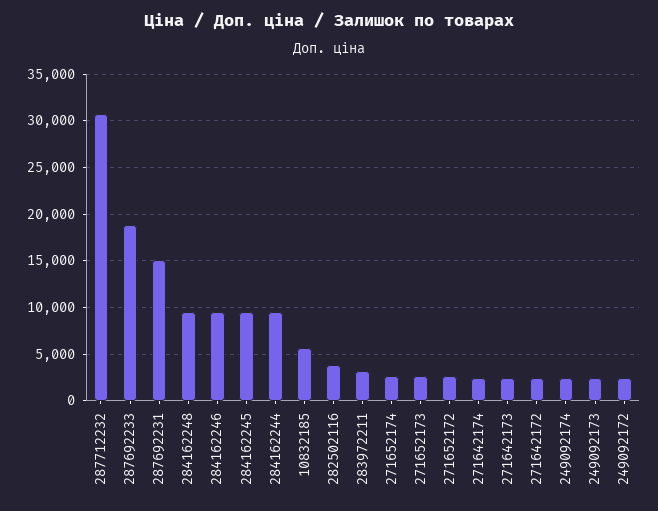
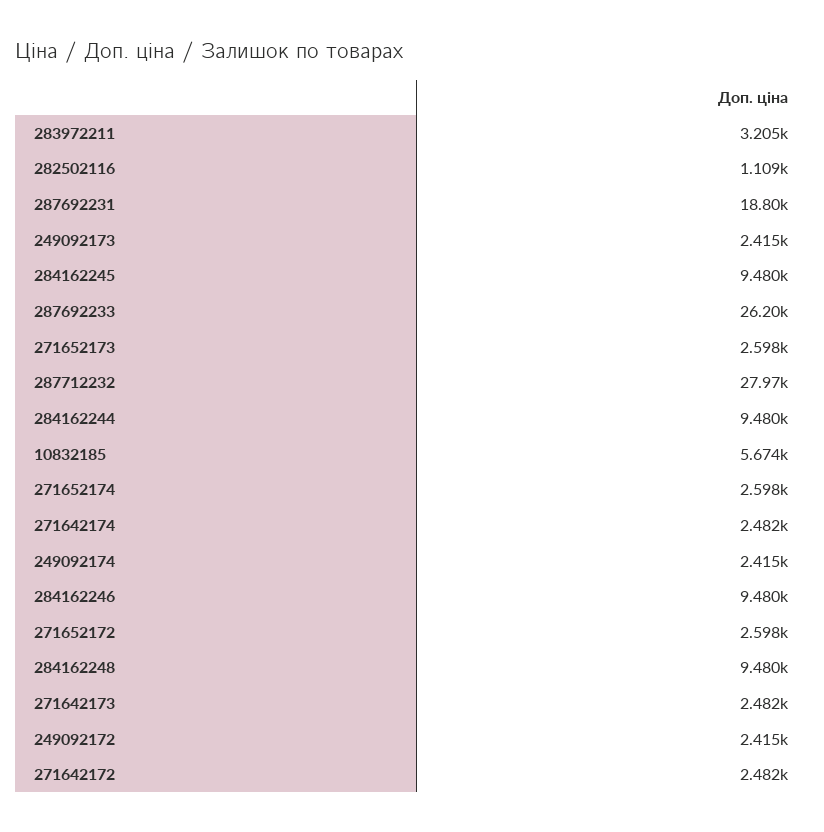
287712232: 31000 -> 27970
287692233: 19000 -> 26200
287692231: 15000 -> 18800
282502116: 4000 -> 1109

